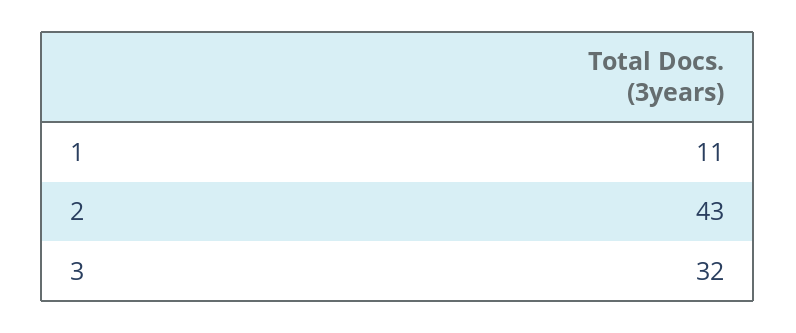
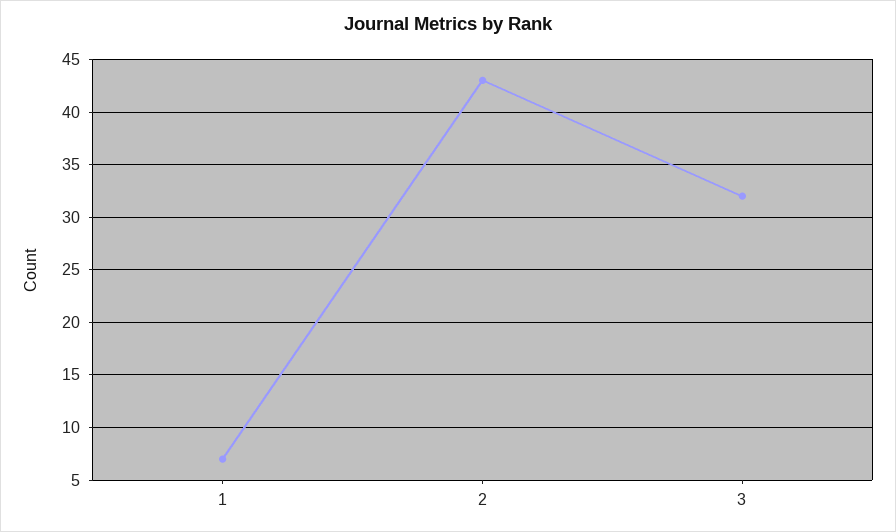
1: 11 -> 7

